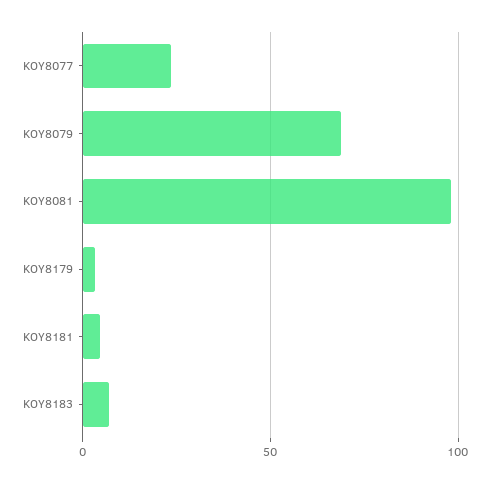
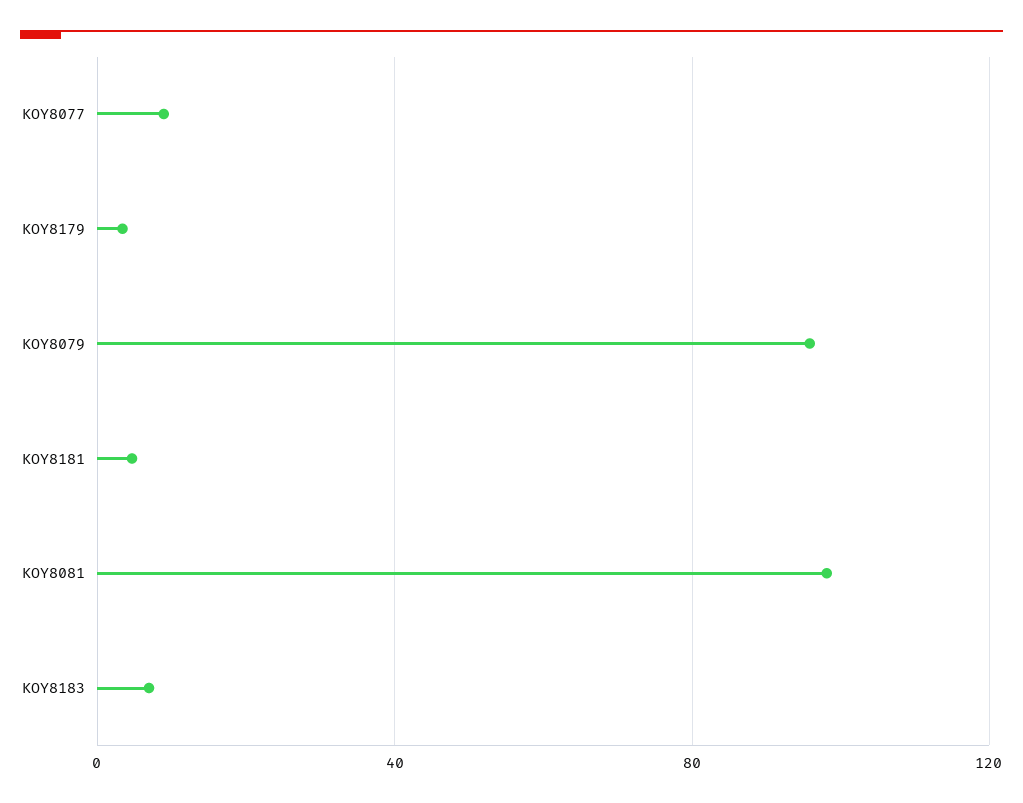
KOY8077: 25 -> 10
KOY8079: 70 -> 95

